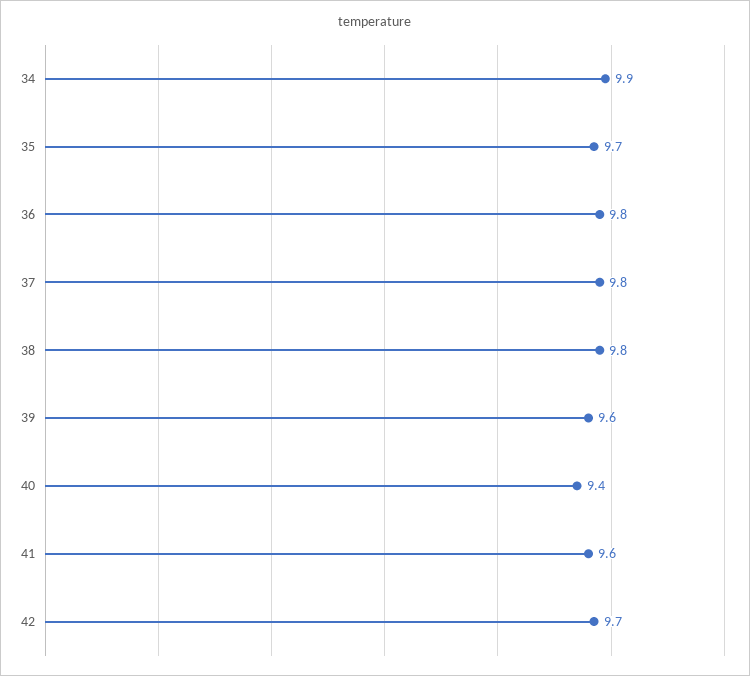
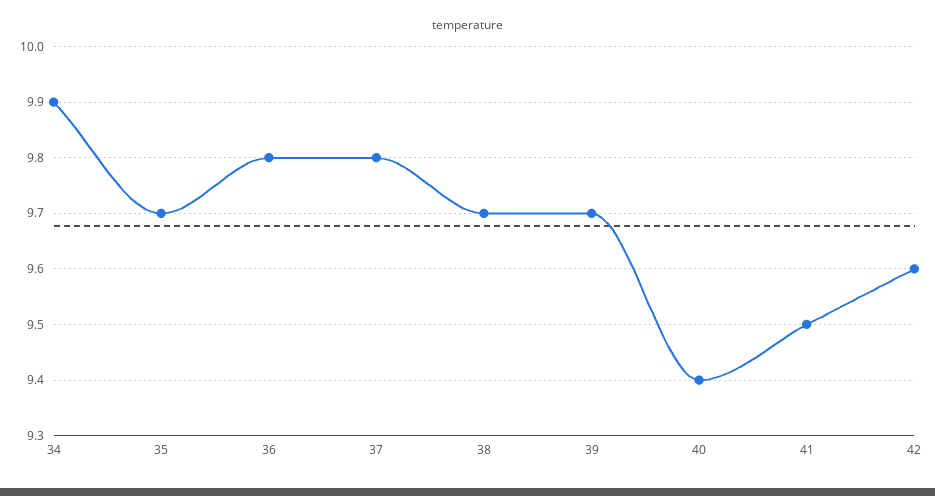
38: 9.8 -> 9.7
39: 9.6 -> 9.7
41: 9.6 -> 9.5
42: 9.7 -> 9.6

